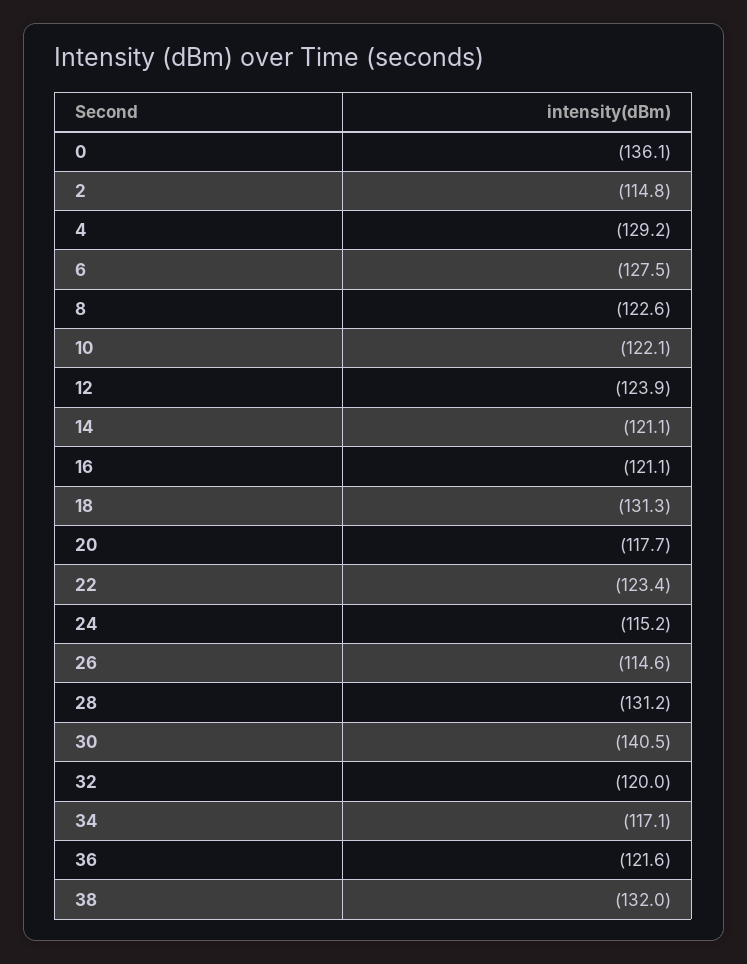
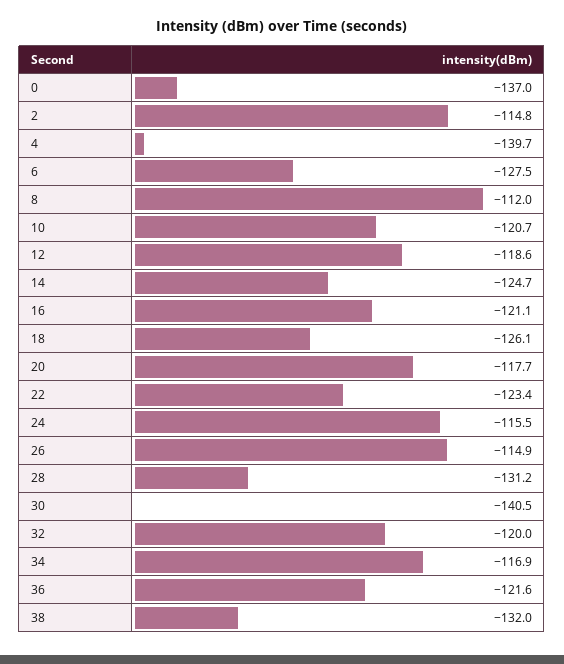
0: -136.1 -> -137
4: -129.2 -> -139.7
8: -122.6 -> -112
10: -122.1 -> -120.7
12: -123.9 -> -118.6
14: -121.1 -> -124.7
18: -131.3 -> -126.1
24: -115.2 -> -115.5
26: -114.6 -> -114.9
34: -117.1 -> -116.9

